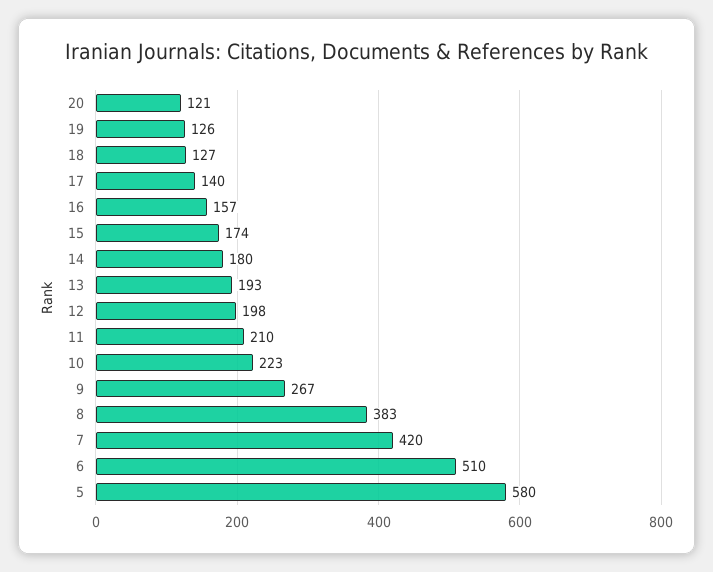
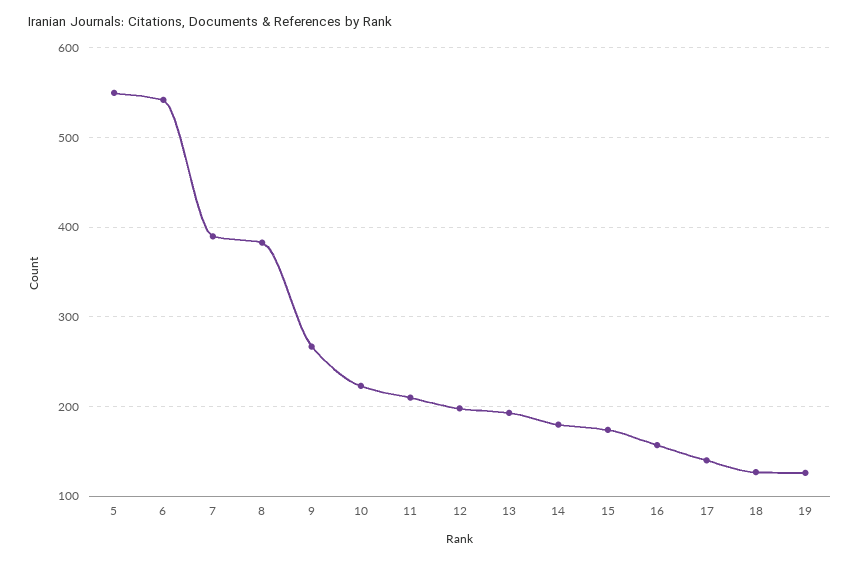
20: 121 -> none
7: 420 -> 390
6: 510 -> 540
5: 580 -> 550

